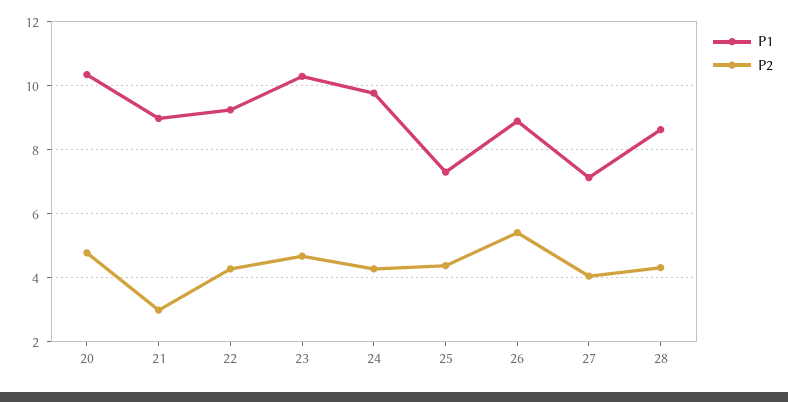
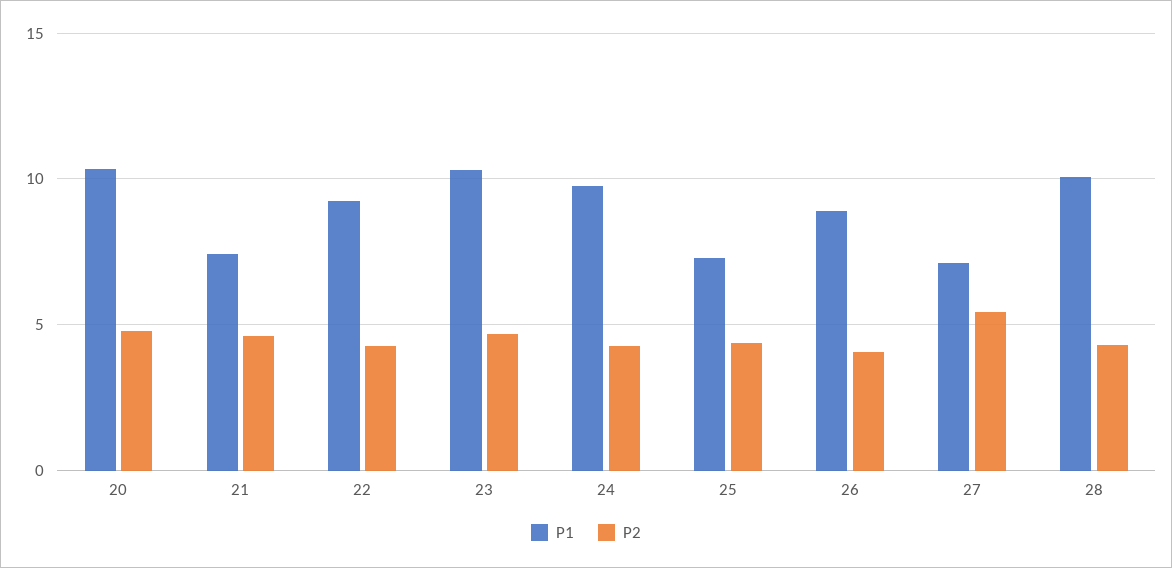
P1, 21: 9 -> 7.5
P2, 21: 3 -> 4.5
P2, 26: 5.4 -> 4
P2, 27: 4 -> 5.5
P1, 28: 8.6 -> 10

